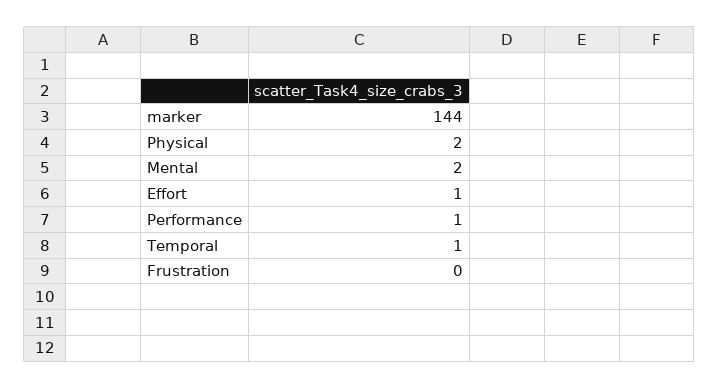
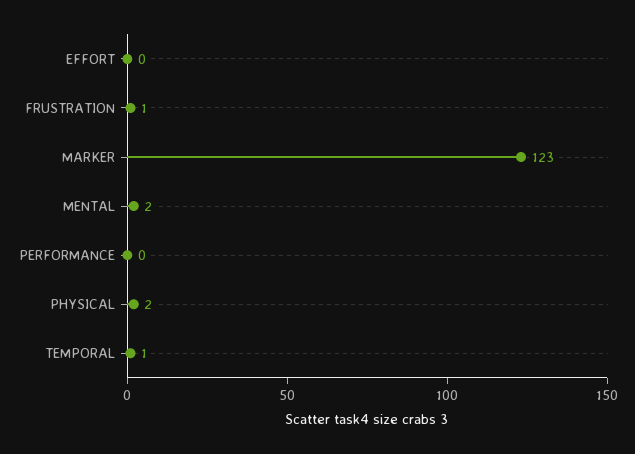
marker: 144 -> 123
Effort: 1 -> 0
Performance: 1 -> 0
Frustration: 0 -> 1

